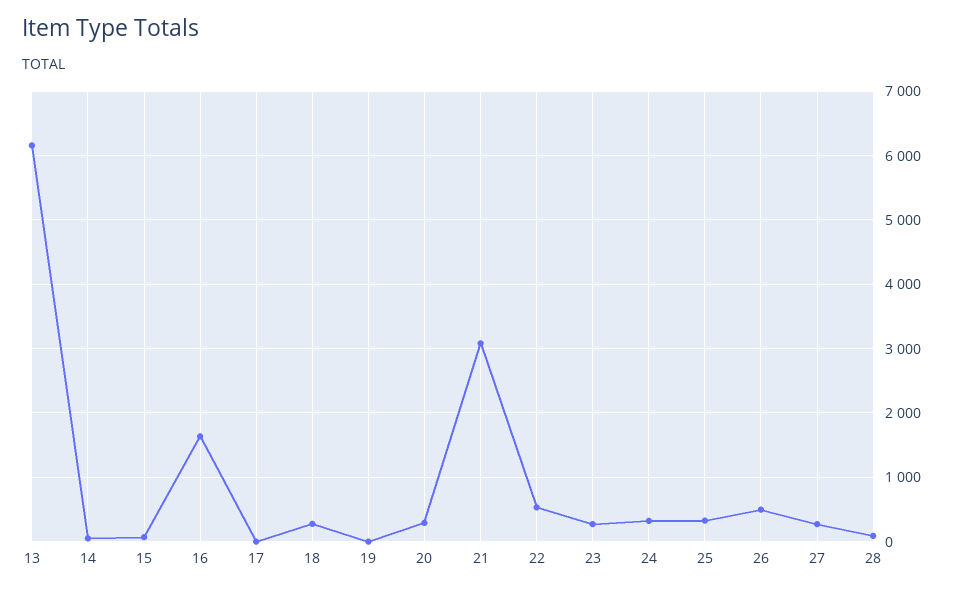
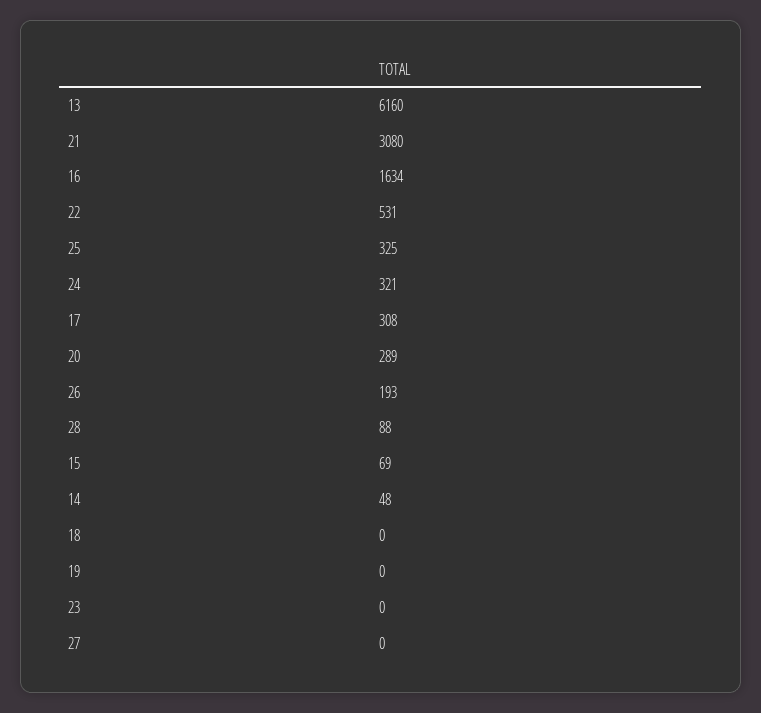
17: 0 -> 308
18: 300 -> 0
23: 300 -> 0
26: 500 -> 193
27: 300 -> 0

